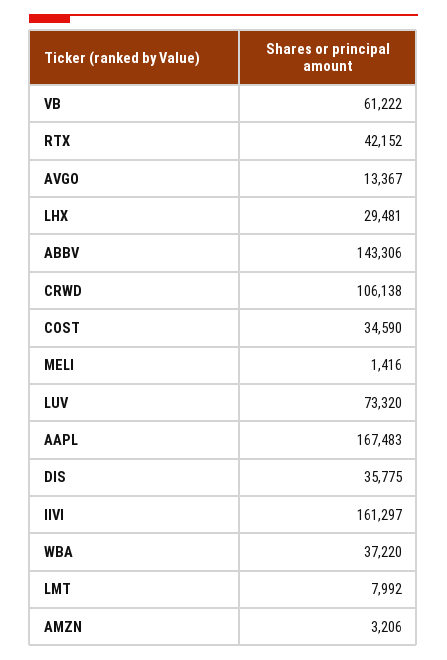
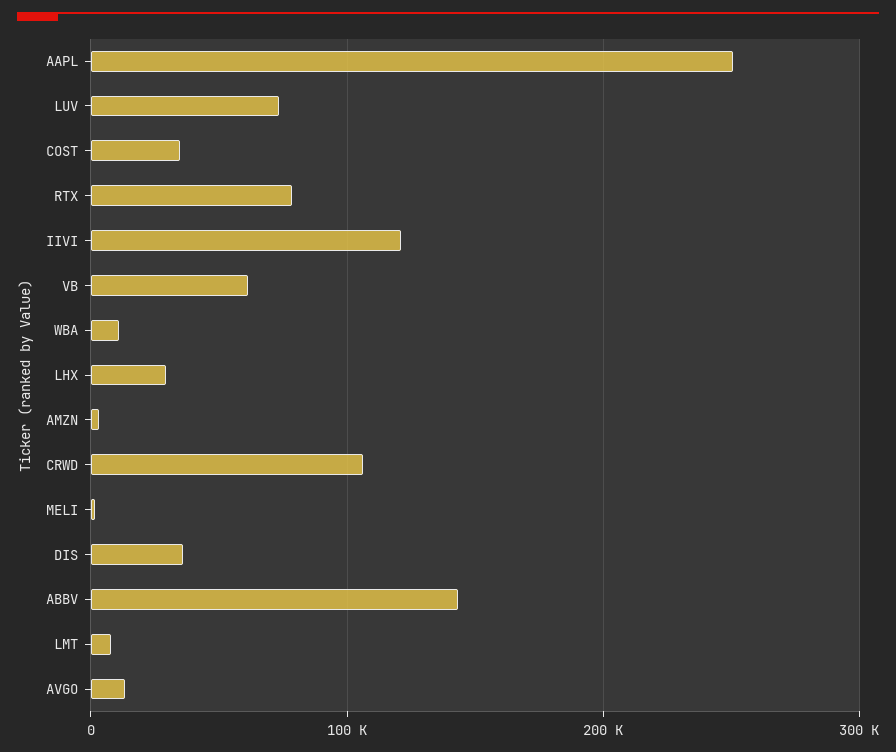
RTX: 42152 -> 80000
AAPL: 167483 -> 250000
IIVI: 161297 -> 120000
WBA: 37220 -> 10000

